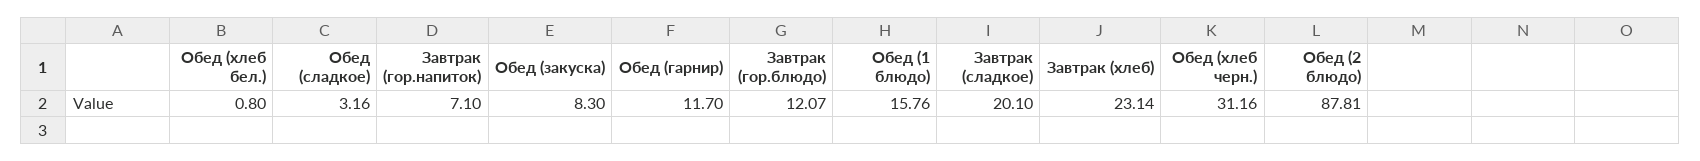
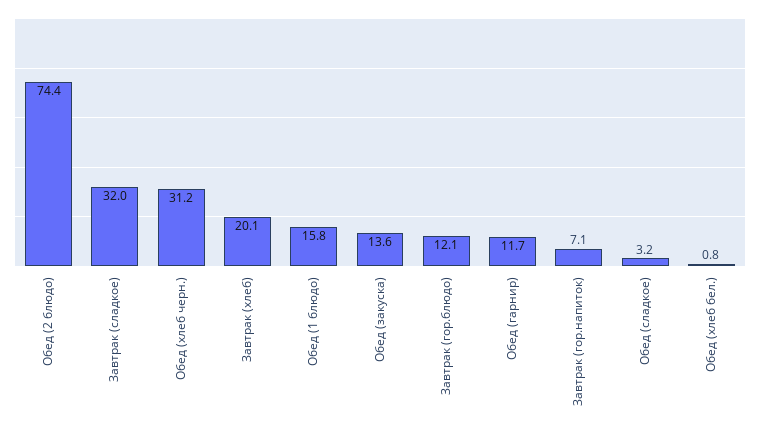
Обед (закуска): 8.3 -> 13.6
Завтрак (сладкое): 20.1 -> 32
Завтрак (хлеб): 23.14 -> 20.1
Обед (2 блюдо): 87.81 -> 74.4

